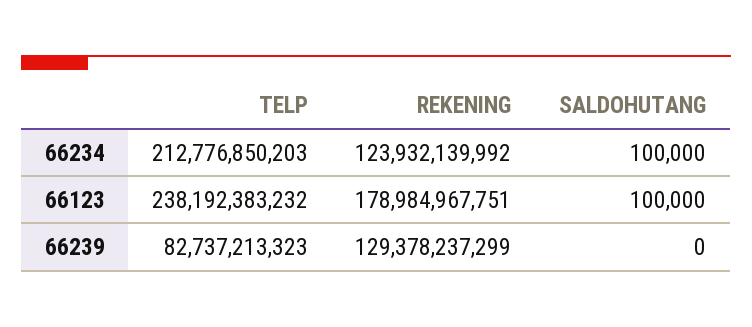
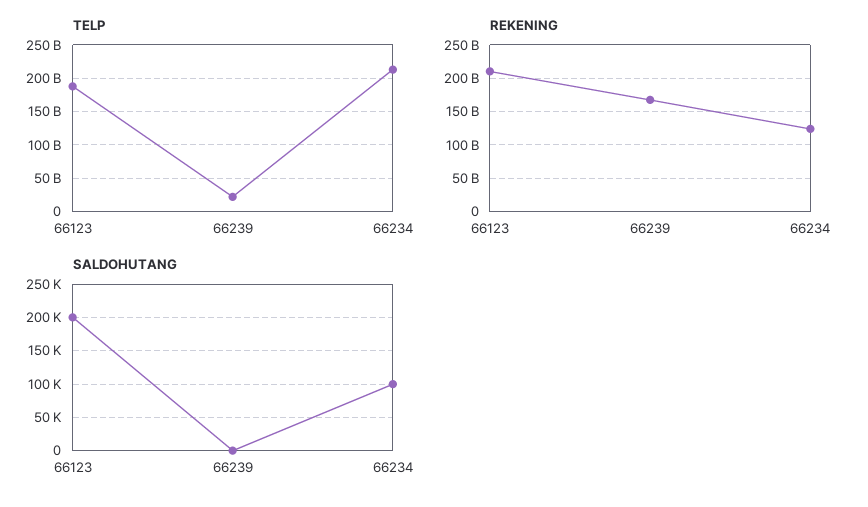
TELP, 66123: 238192383232 -> 190000000000
REKENING, 66123: 178984967751 -> 210000000000
SALDOHUTANG, 66123: 100000 -> 200000
TELP, 66239: 82737213323 -> 20000000000
REKENING, 66239: 129378237299 -> 170000000000

